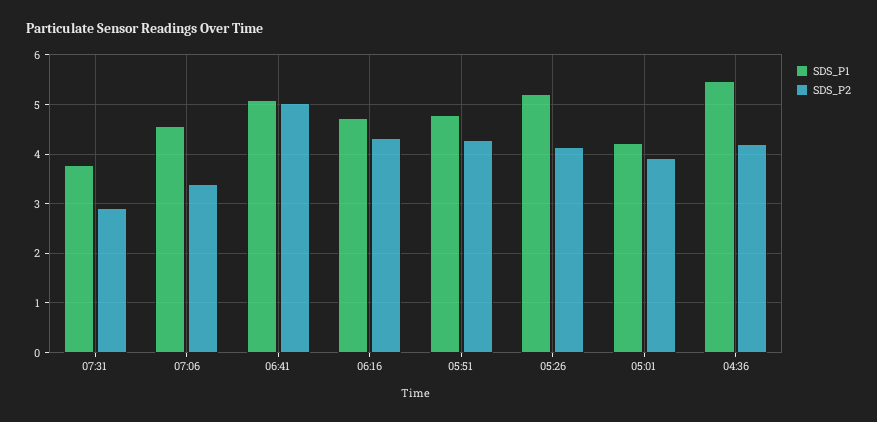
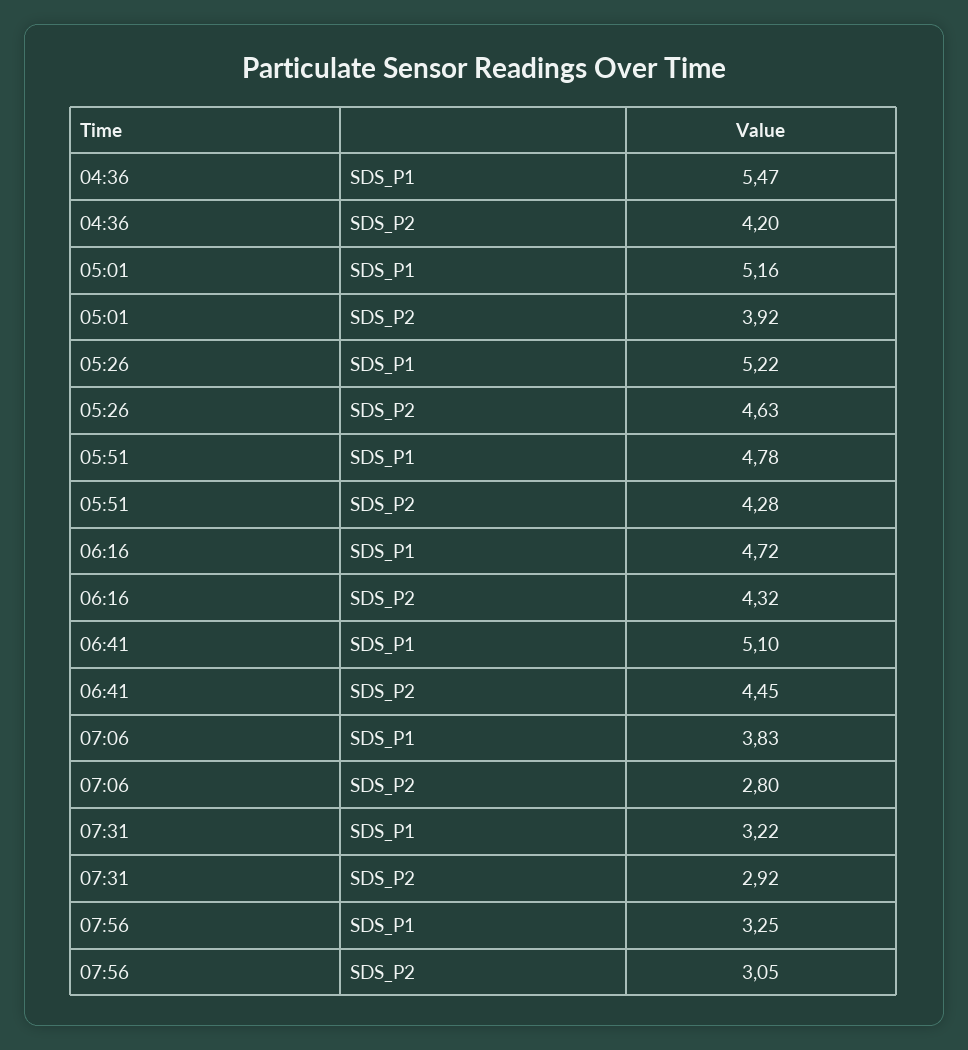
SDS_P1, 07:31: 3.8 -> 3.22
SDS_P1, 07:06: 4.6 -> 3.83
SDS_P2, 07:06: 3.4 -> 2.8
SDS_P2, 06:41: 5 -> 4.45
SDS_P2, 05:26: 4.2 -> 4.63
SDS_P1, 05:01: 4.2 -> 5.16
SDS_P1, 07:56: none -> 3.25
SDS_P2, 07:56: none -> 3.05

